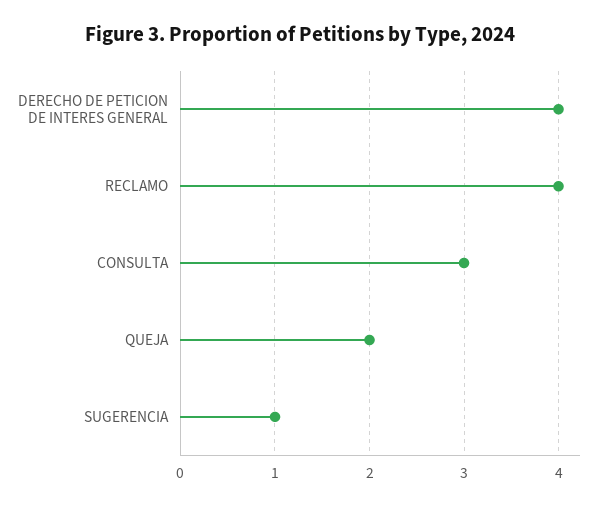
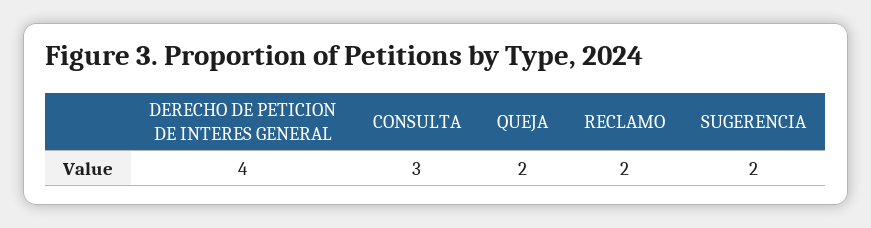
RECLAMO: 4 -> 2
SUGERENCIA: 1 -> 2

